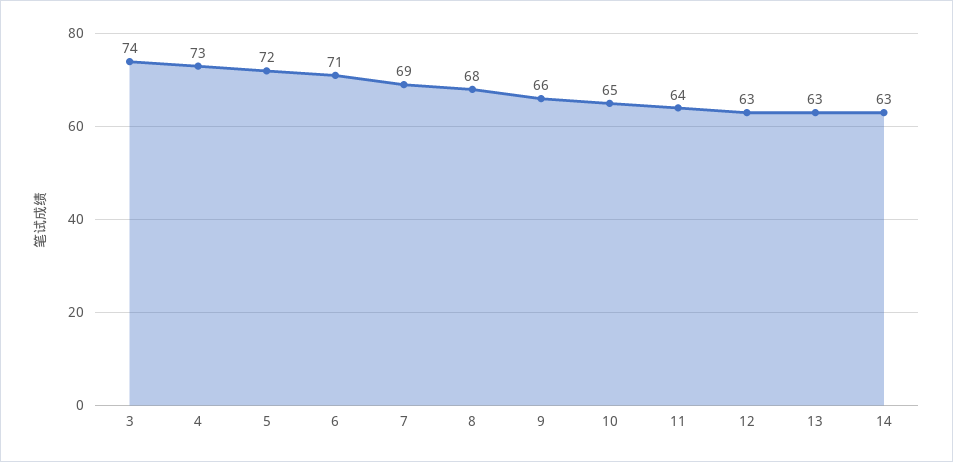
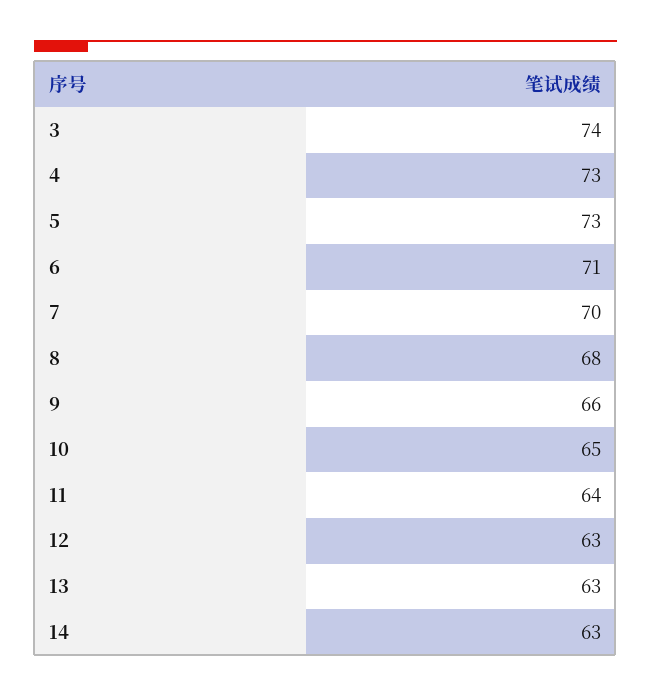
5: 72 -> 73
7: 69 -> 70

